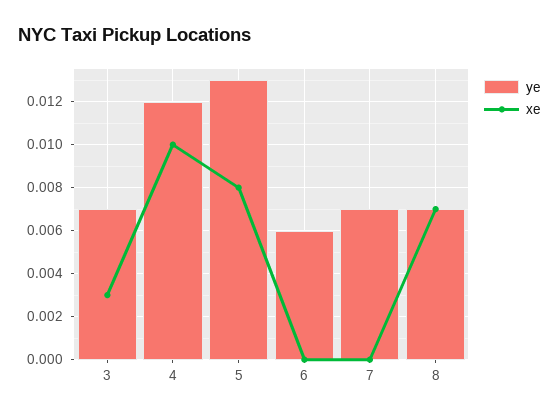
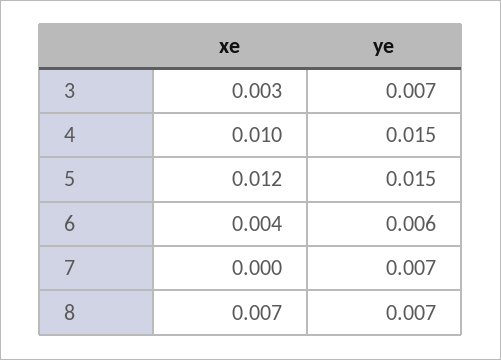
ye, 4: 0.012 -> 0.015
ye, 5: 0.013 -> 0.015
xe, 5: 0.008 -> 0.012
xe, 6: 0 -> 0.004

